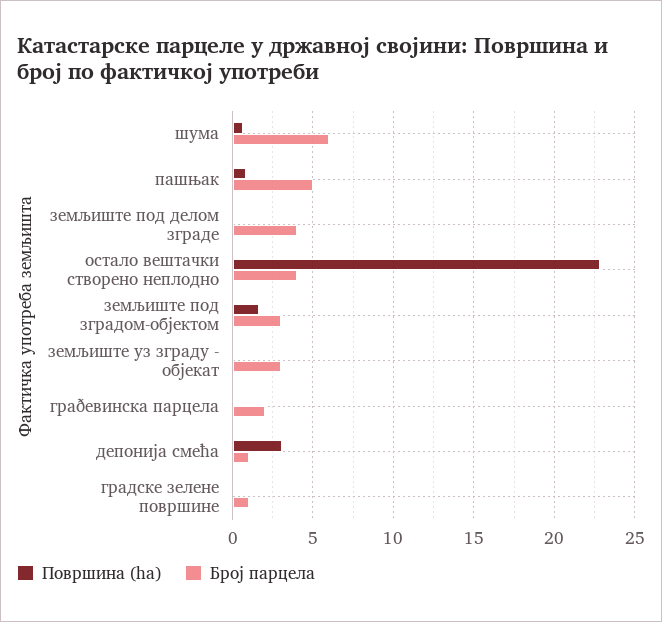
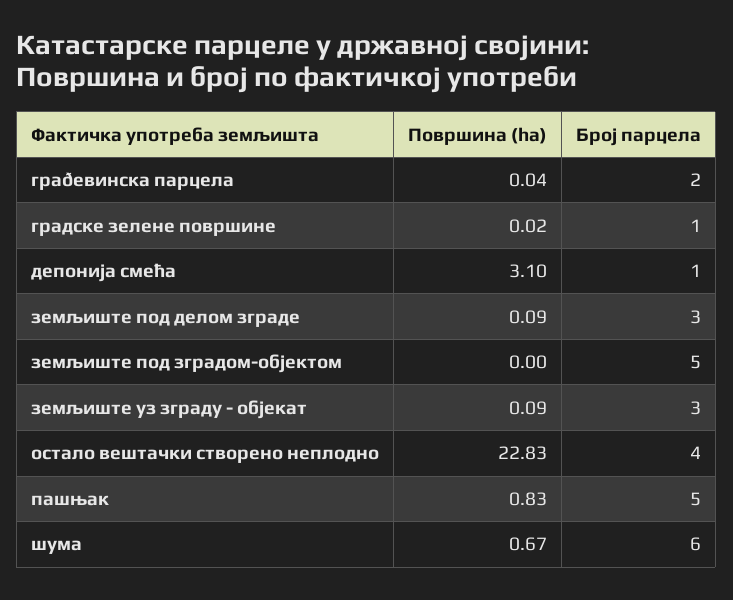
Број парцела, земљиште под делом зграде: 4 -> 3
Површина (ha), земљиште под зградом-објектом: 1.5 -> 0
Број парцела, земљиште под зградом-објектом: 3 -> 5

